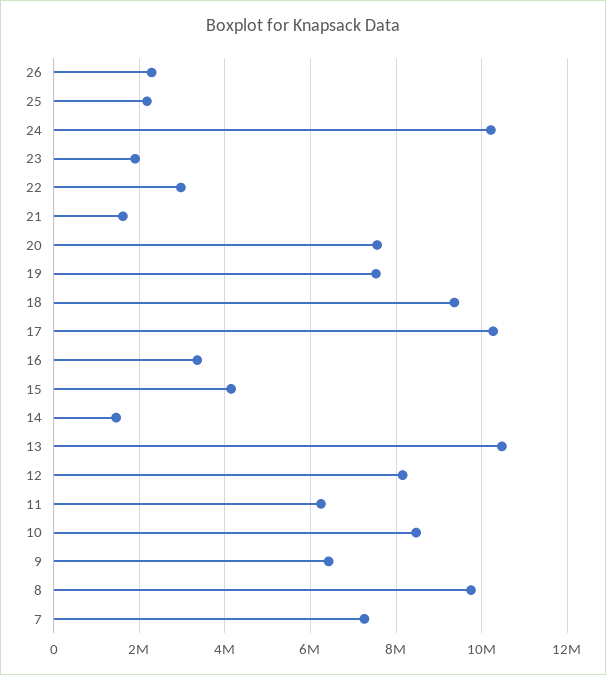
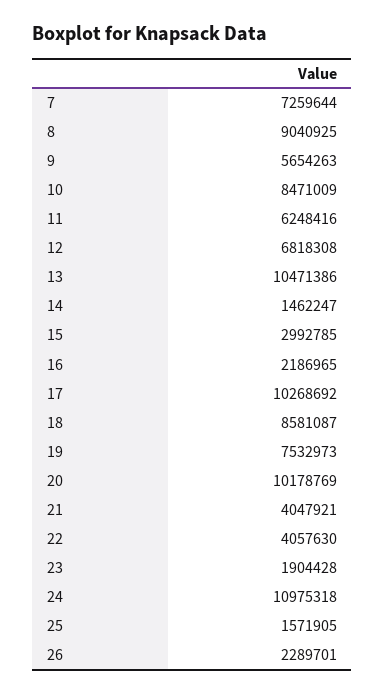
25: 2200000 -> 1571905
24: 10200000 -> 10975318
22: 3000000 -> 4057630
21: 1600000 -> 4047921
20: 7600000 -> 10178769
18: 9400000 -> 8581087
16: 3400000 -> 2186965
15: 4200000 -> 2992785
12: 8200000 -> 6818308
9: 6400000 -> 5654263
8: 9800000 -> 9040925

